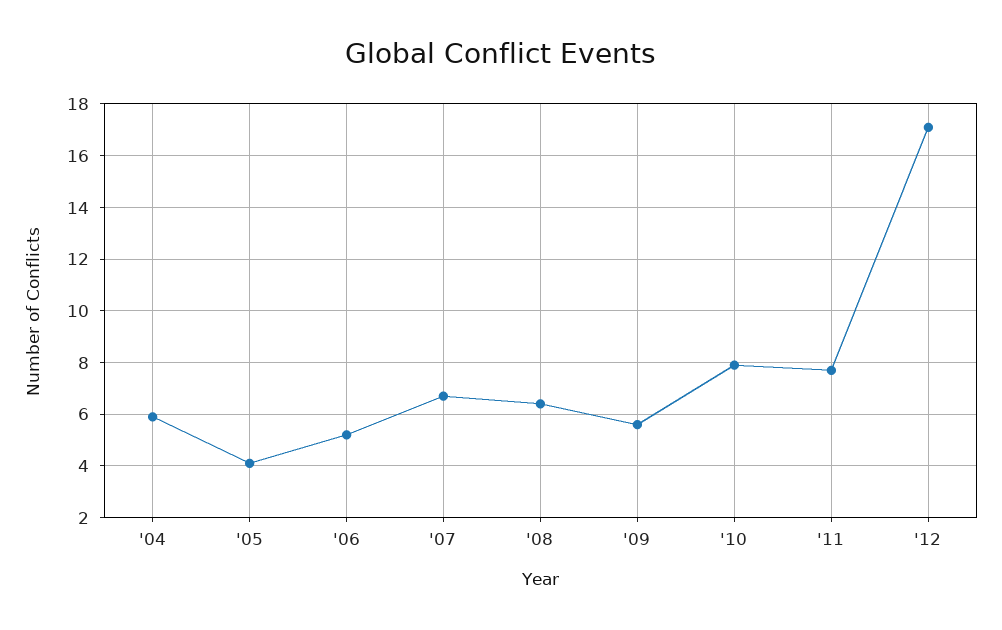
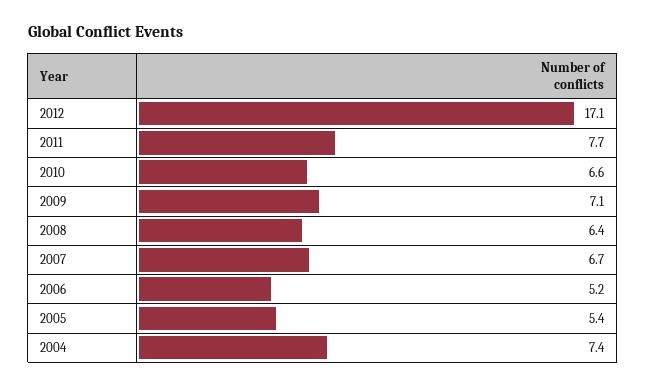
'04: 6 -> 7.4
'05: 4 -> 5.4
'09: 5.5 -> 7.1
'10: 8 -> 6.6

